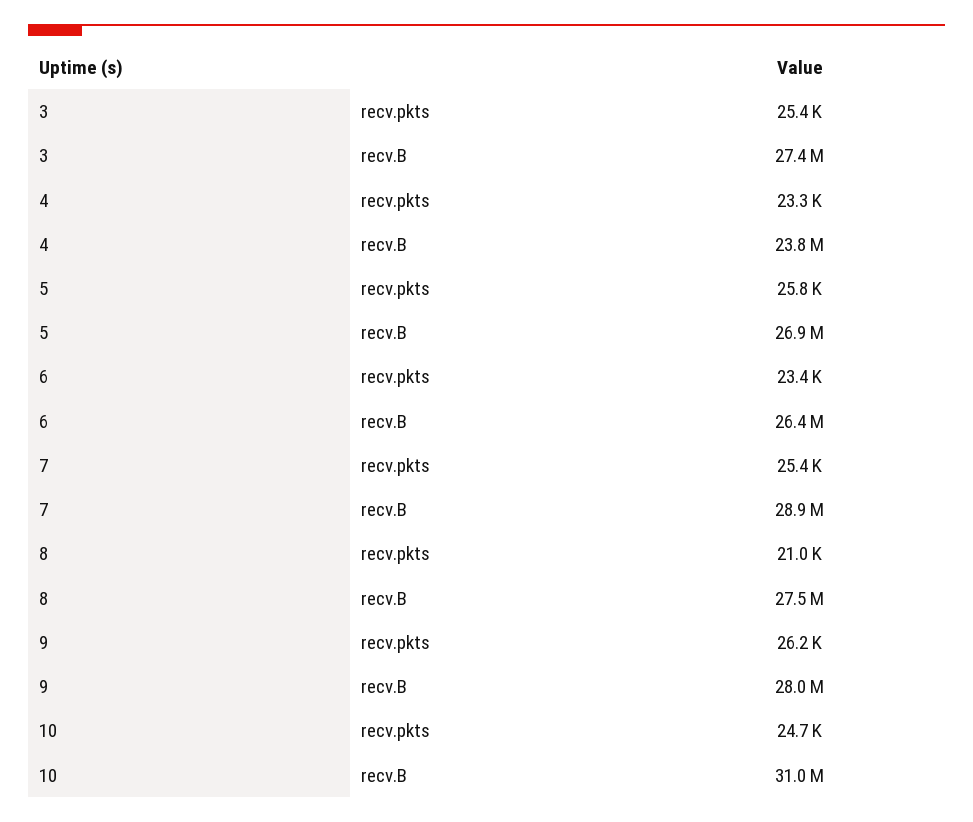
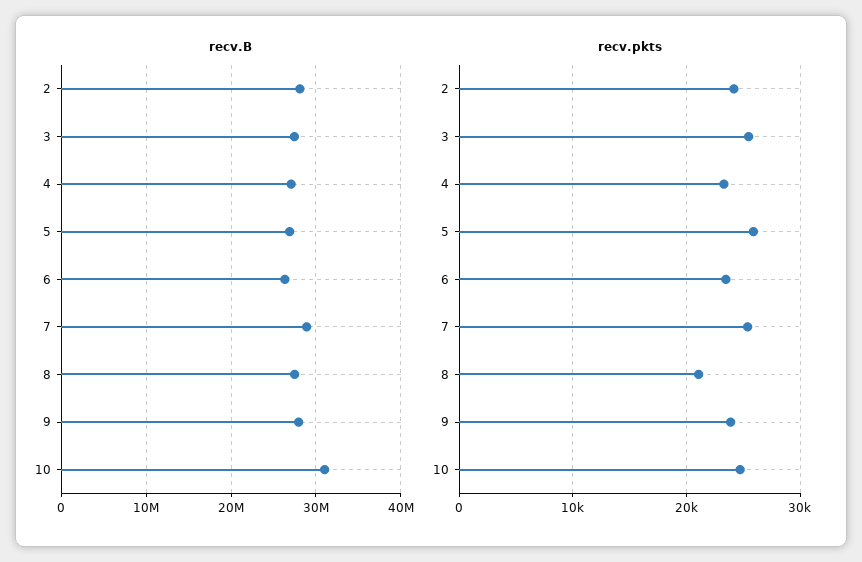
recv.B, 4: 23800000 -> 27000000
recv.pkts, 9: 26200 -> 24000
recv.B, 2: none -> 28000000
recv.pkts, 2: none -> 24000

